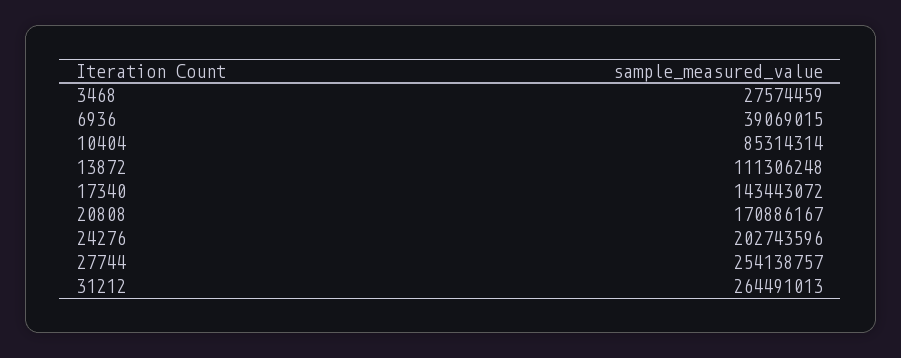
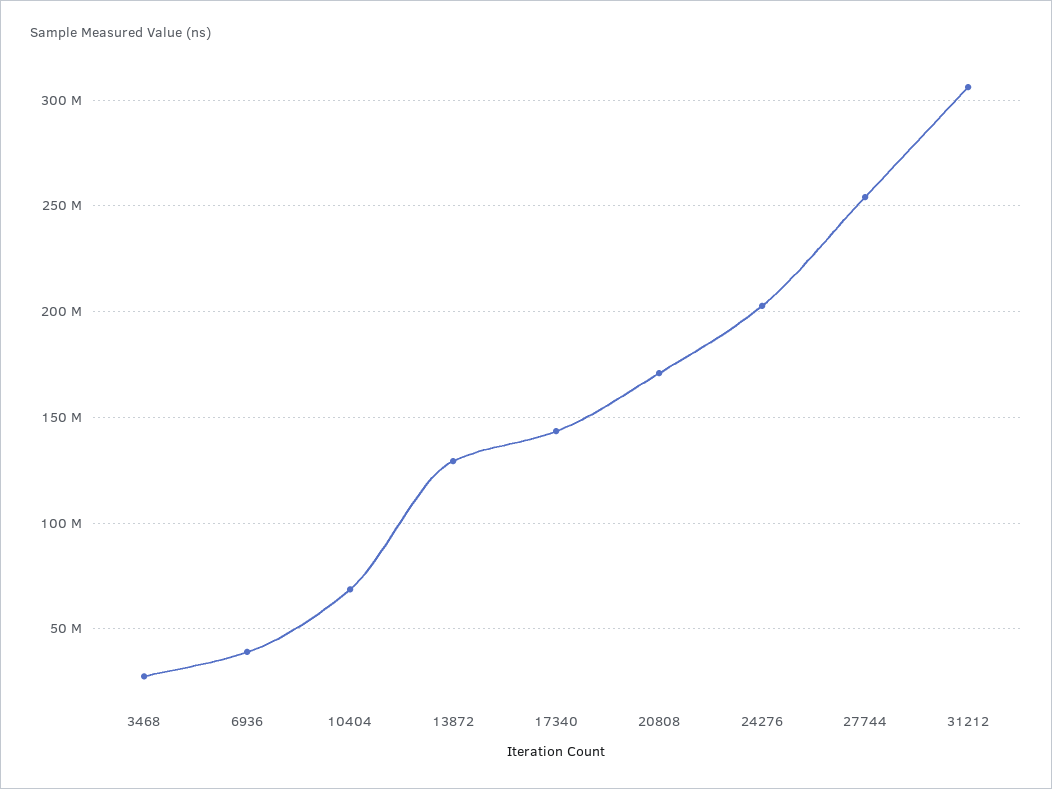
10404: 85314314 -> 70000000
13872: 111306248 -> 130000000
31212: 264491013 -> 305000000

